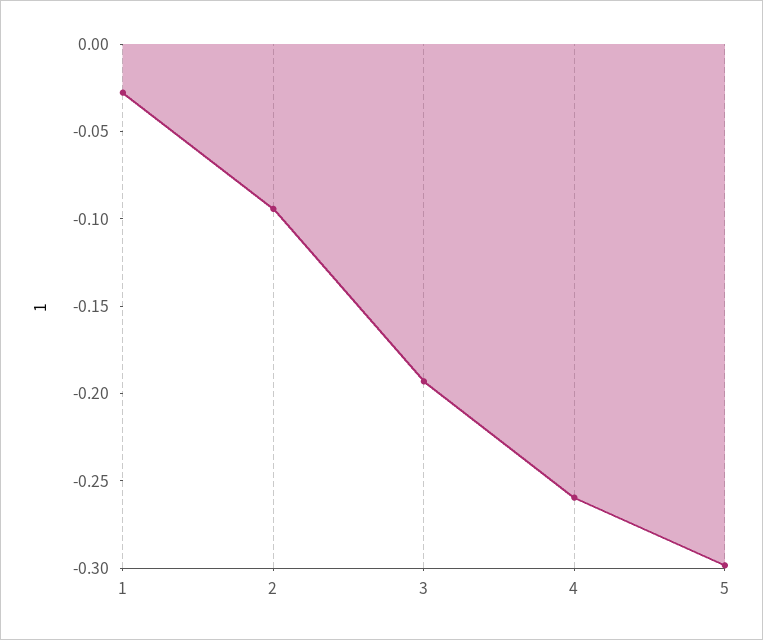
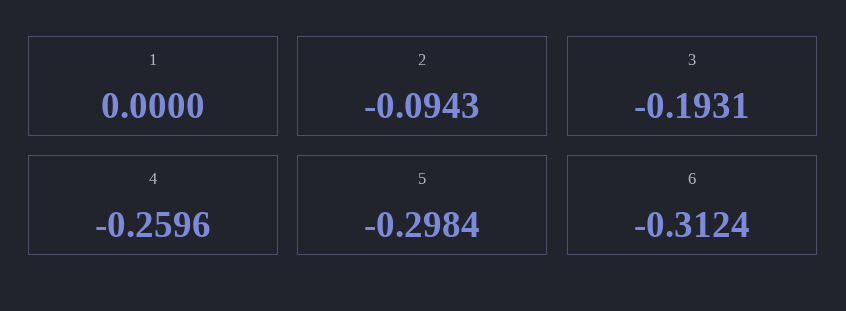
1: -0.03 -> 0
6: none -> -0.3124

